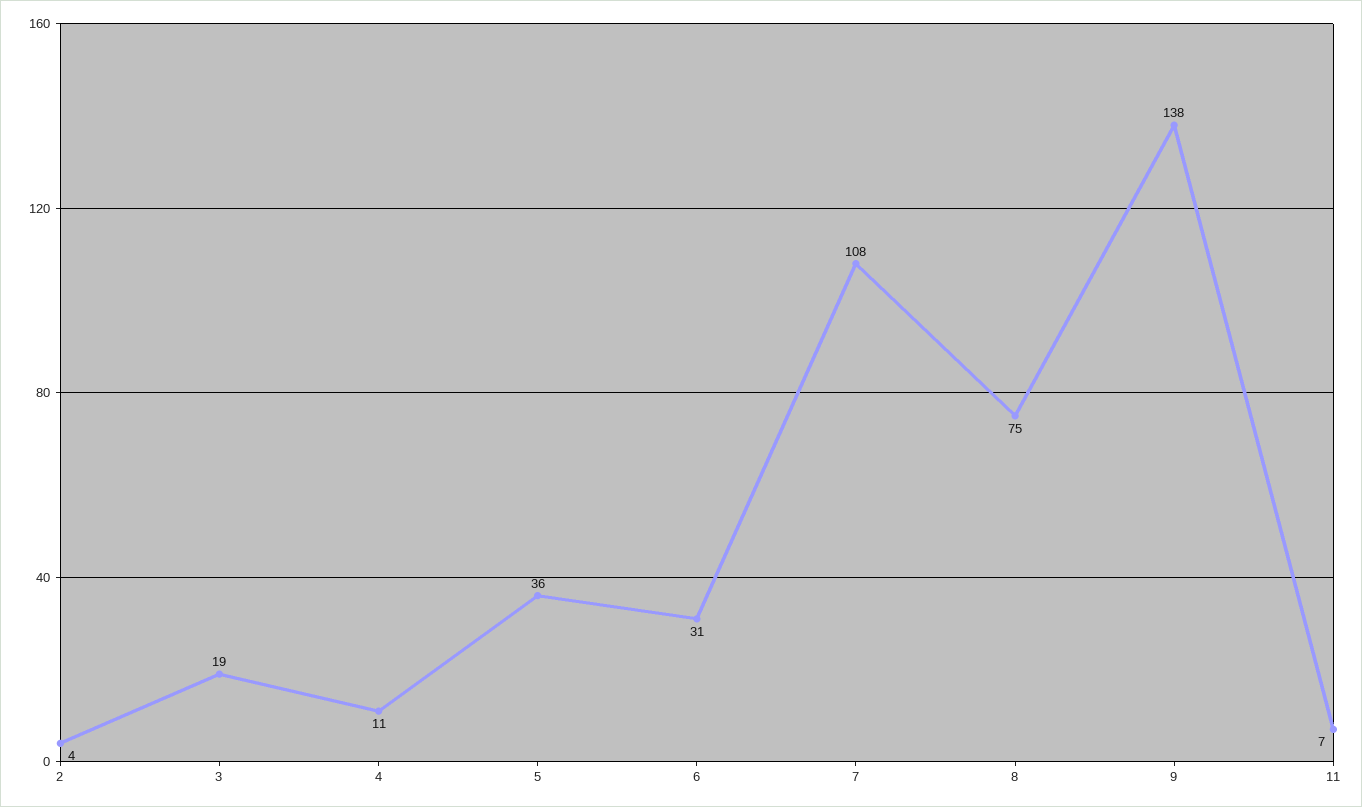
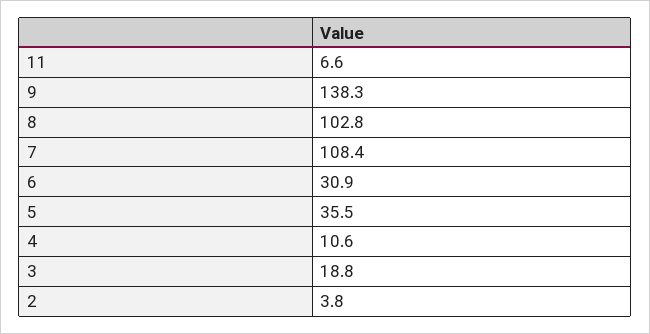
8: 75 -> 102.8

